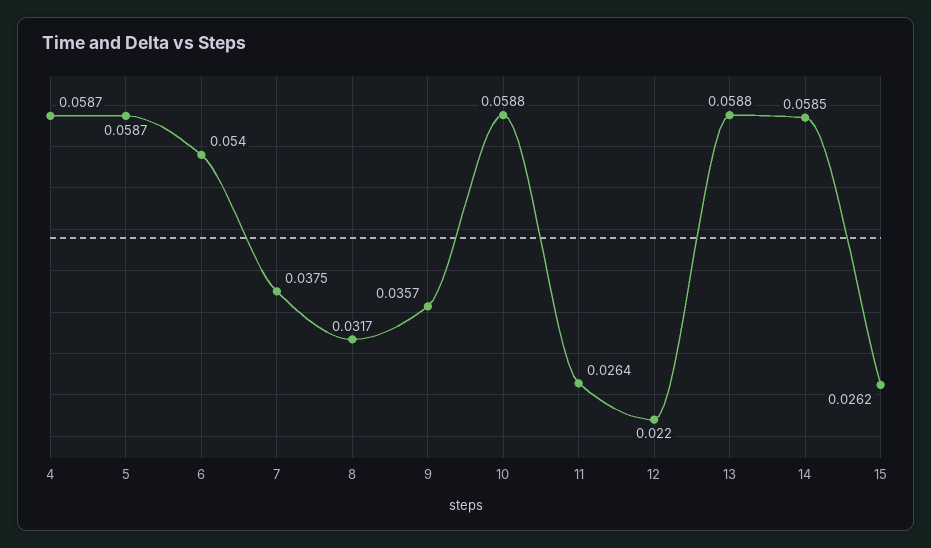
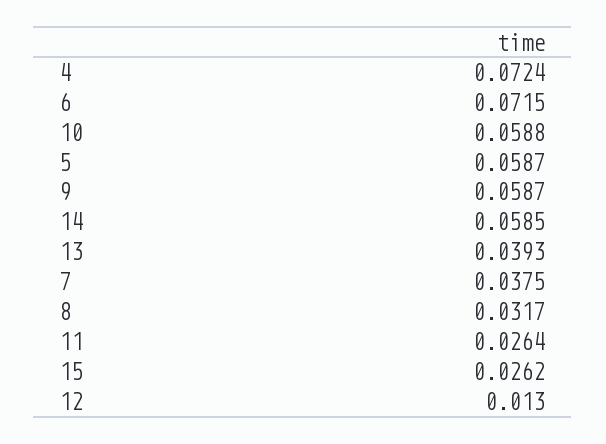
4: 0.0587 -> 0.0724
6: 0.054 -> 0.0715
9: 0.0357 -> 0.0587
12: 0.022 -> 0.013
13: 0.0588 -> 0.0393

